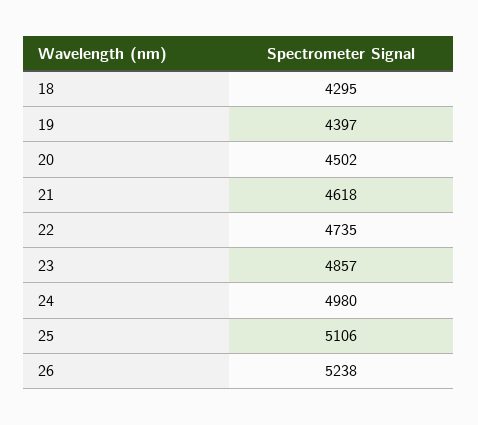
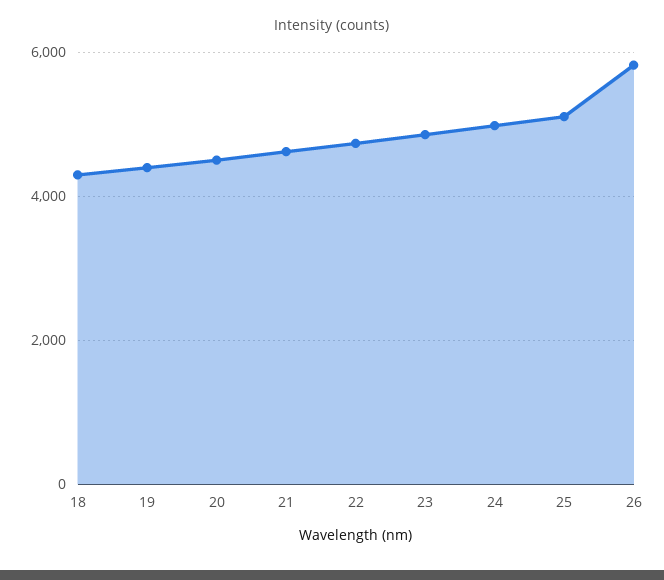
26: 5238 -> 5800

